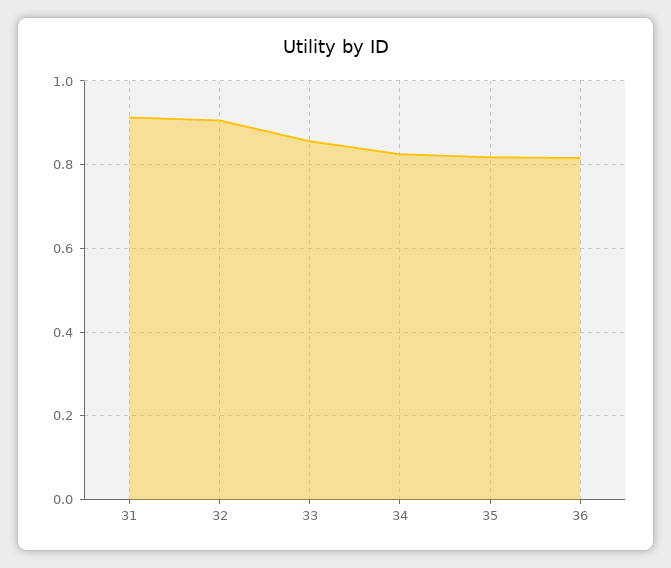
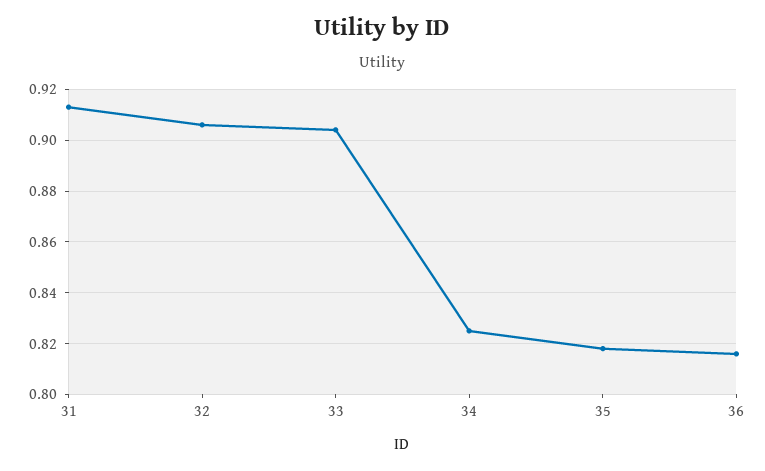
33: 0.86 -> 0.905

